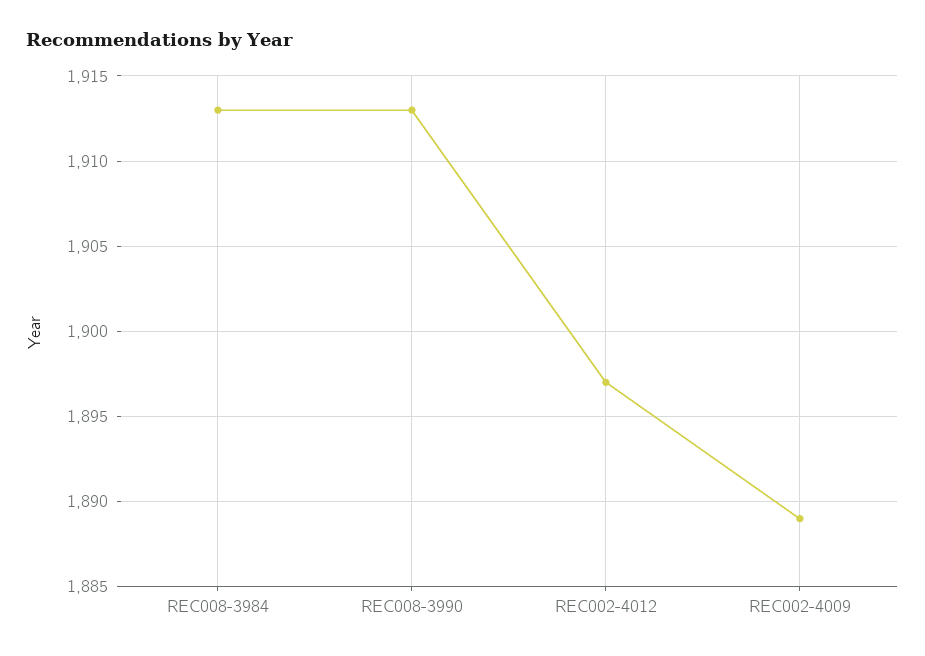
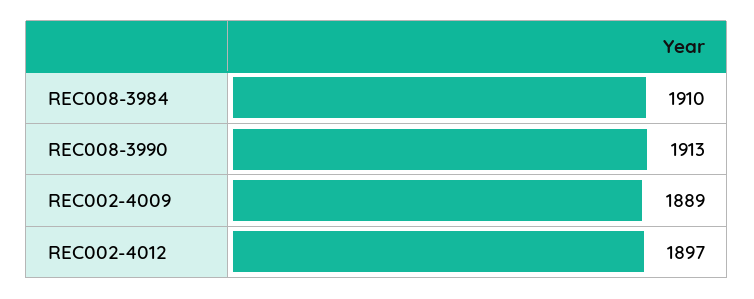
REC008-3984: 1913 -> 1910

